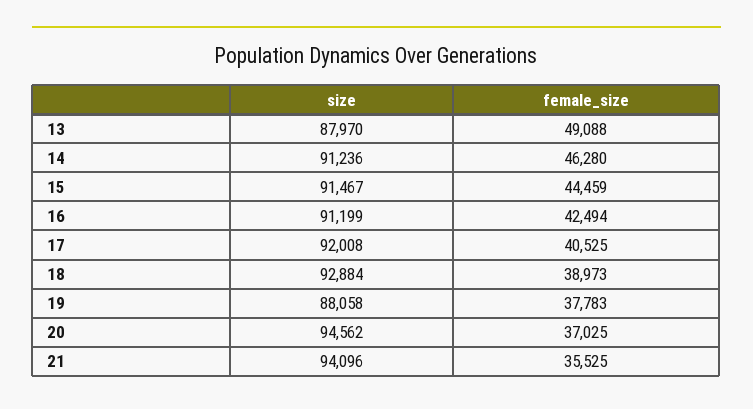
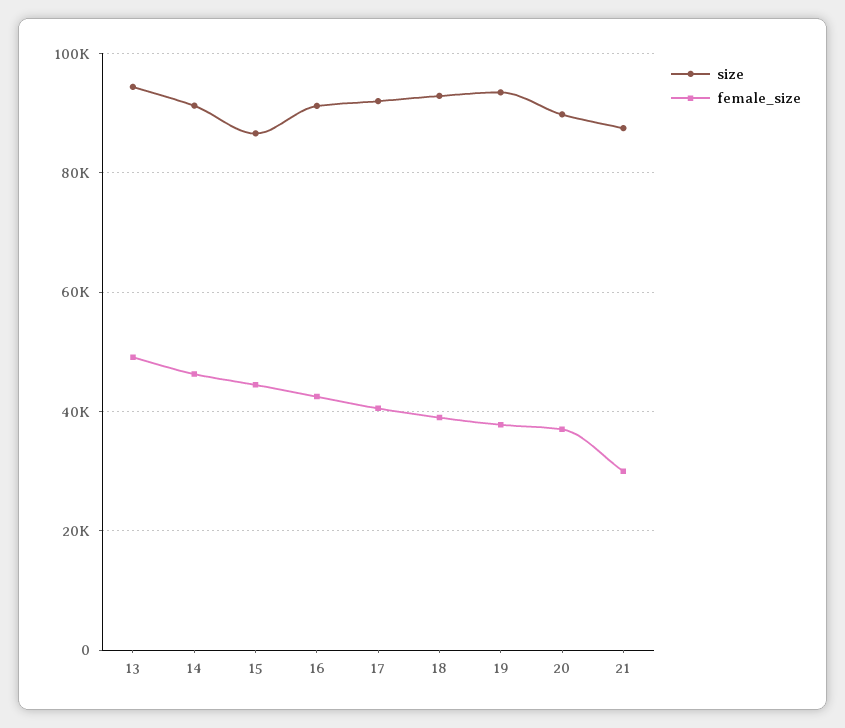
size, 13: 87970 -> 94000
size, 15: 91467 -> 86000
size, 19: 88058 -> 94000
size, 20: 94562 -> 90000
size, 21: 94096 -> 88000
female_size, 21: 35525 -> 30000

